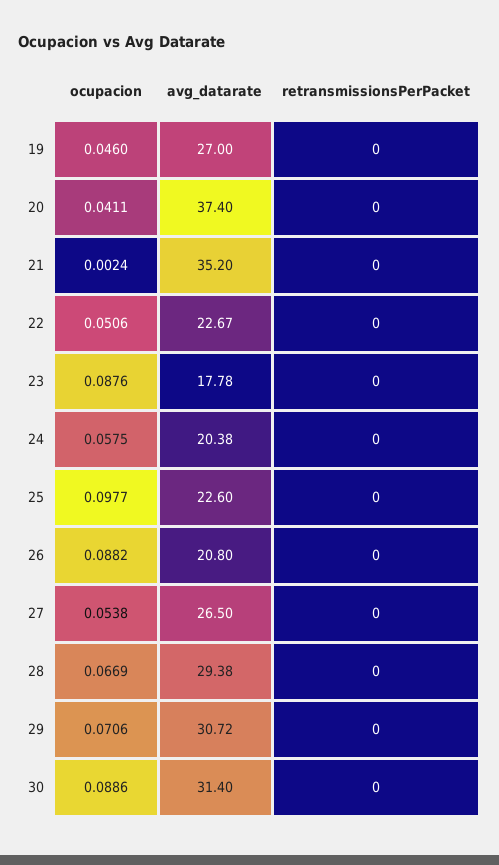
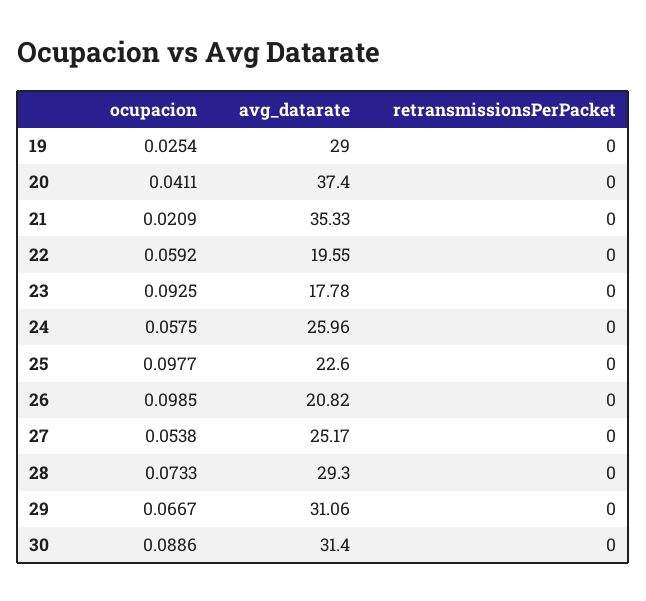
ocupacion, 19: 0.046 -> 0.0254
avg_datarate, 19: 27 -> 29
ocupacion, 21: 0.0024 -> 0.0209
avg_datarate, 21: 35.2 -> 35.33
ocupacion, 22: 0.0506 -> 0.0592
avg_datarate, 22: 22.67 -> 19.55
ocupacion, 23: 0.0876 -> 0.0925
avg_datarate, 24: 20.38 -> 25.96
ocupacion, 26: 0.0882 -> 0.0985
avg_datarate, 26: 20.8 -> 20.82
avg_datarate, 27: 26.5 -> 25.17
ocupacion, 28: 0.0669 -> 0.0733
avg_datarate, 28: 29.38 -> 29.3
ocupacion, 29: 0.0706 -> 0.0667
avg_datarate, 29: 30.72 -> 31.06

